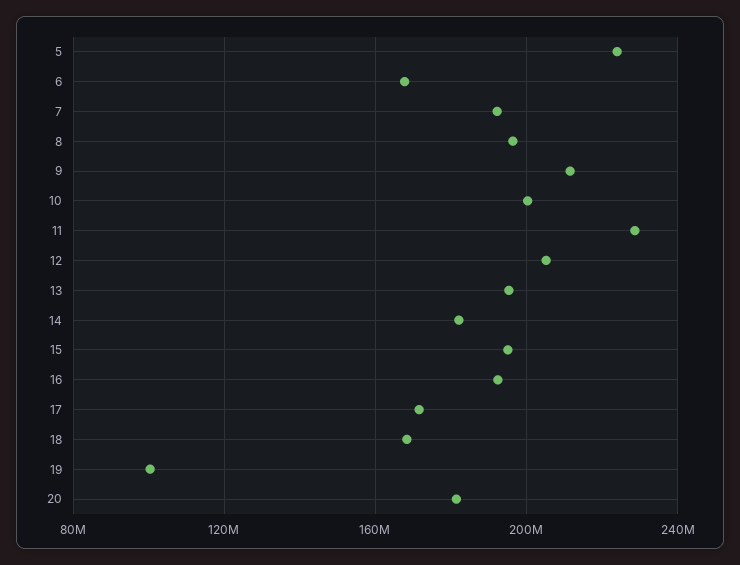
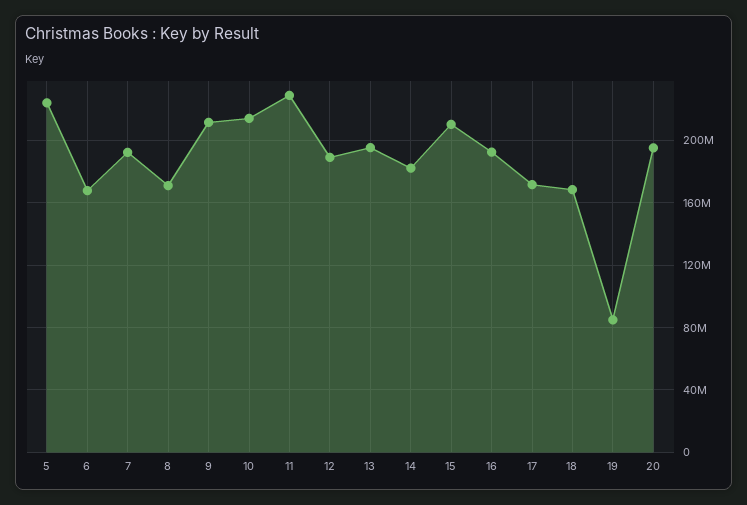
8: 195000000 -> 170000000
10: 200000000 -> 215000000
12: 205000000 -> 190000000
15: 195000000 -> 210000000
19: 100000000 -> 85000000
20: 180000000 -> 195000000

